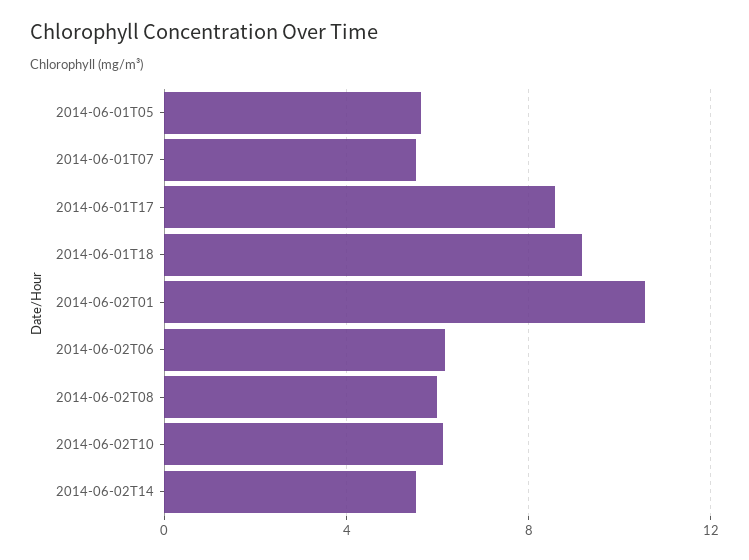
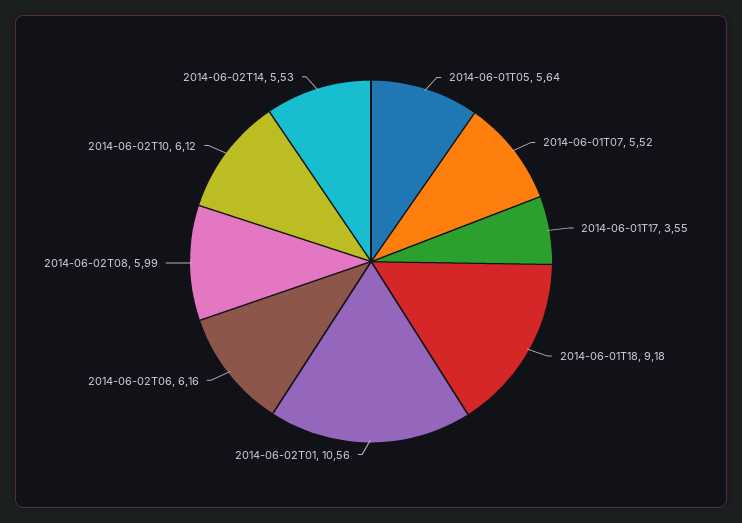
2014-06-01T17: 8.5 -> 3.55

